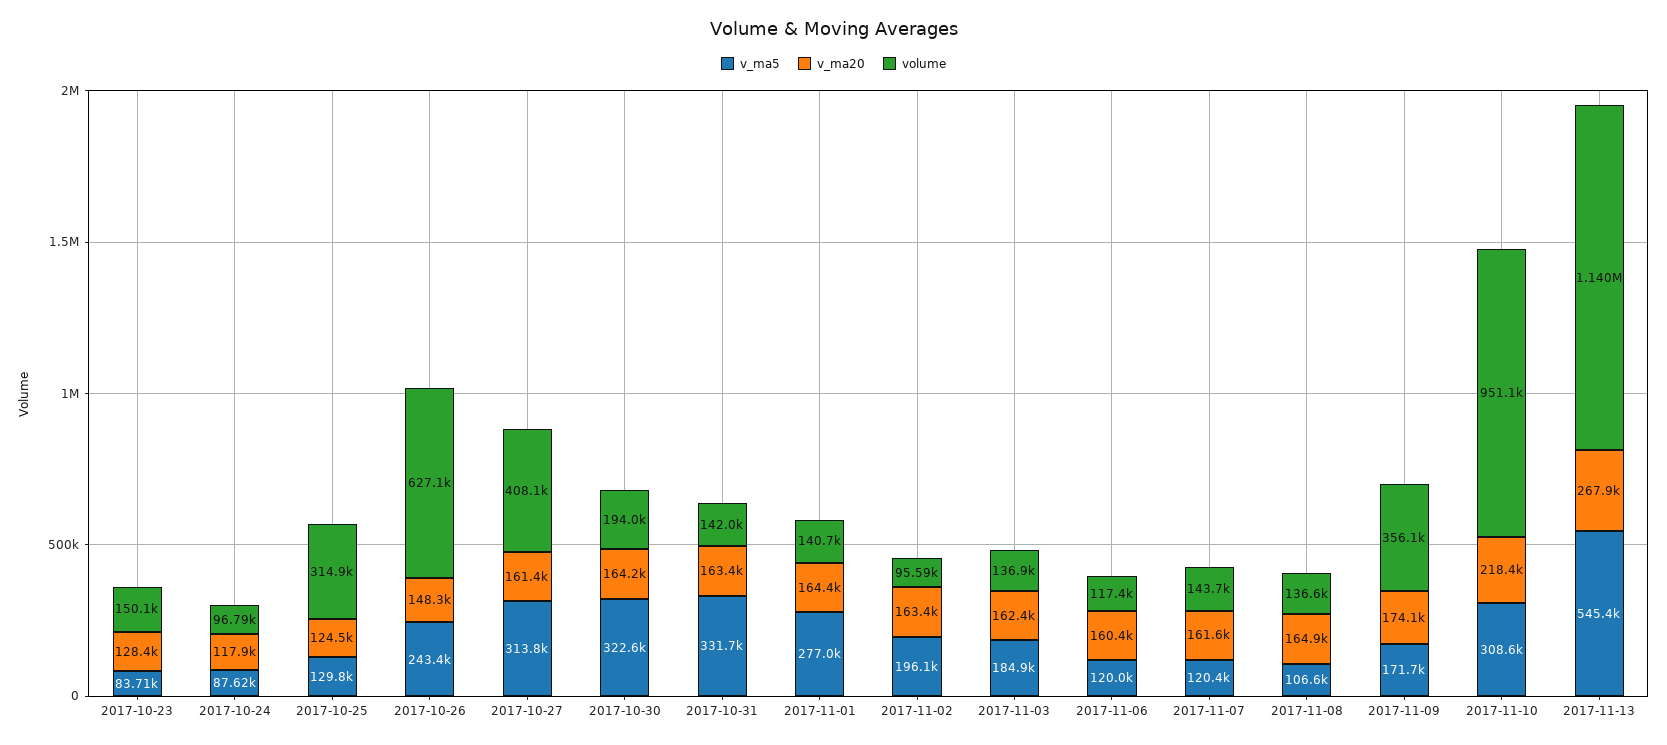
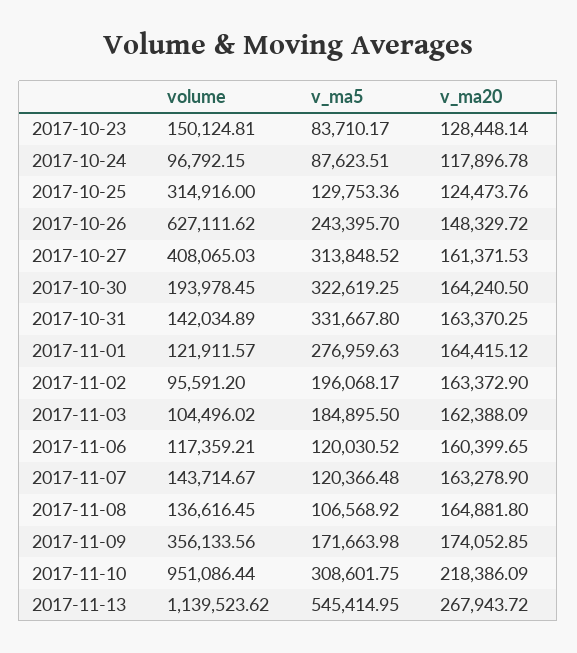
volume, 2017-11-01: 140700 -> 121911.57
volume, 2017-11-03: 136900 -> 104496.02
v_ma20, 2017-11-07: 161600 -> 163278.9

